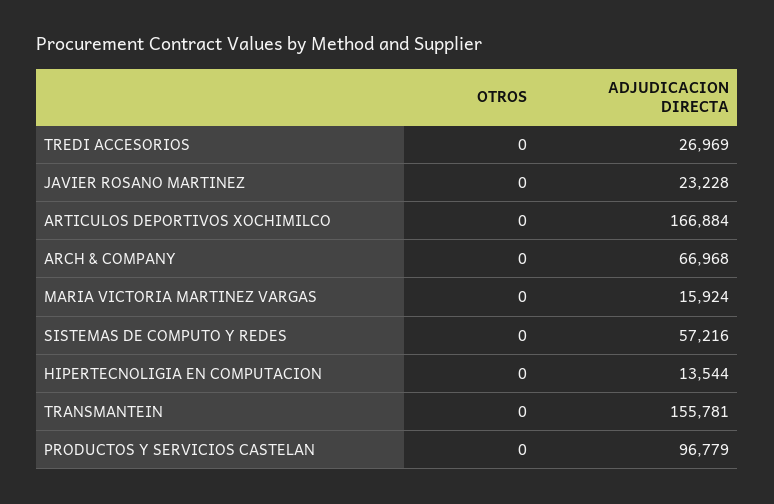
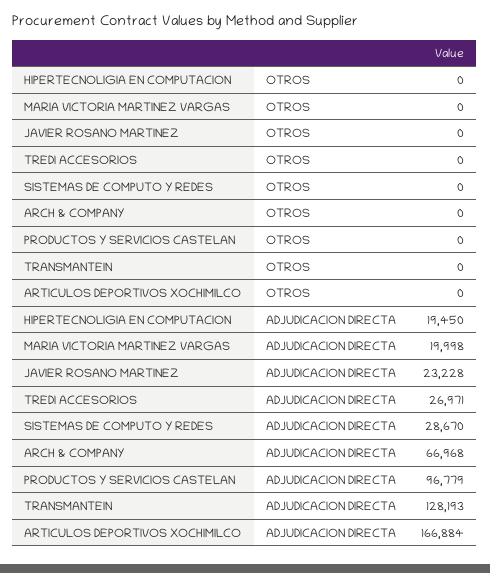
ADJUDICACION DIRECTA, TREDI ACCESORIOS: 26969 -> 26971
ADJUDICACION DIRECTA, MARIA VICTORIA MARTINEZ VARGAS: 15924 -> 19998
ADJUDICACION DIRECTA, SISTEMAS DE COMPUTO Y REDES: 57216 -> 28670
ADJUDICACION DIRECTA, HIPERTECNOLIGIA EN COMPUTACION: 13544 -> 19450
ADJUDICACION DIRECTA, TRANSMANTEIN: 155781 -> 128193

